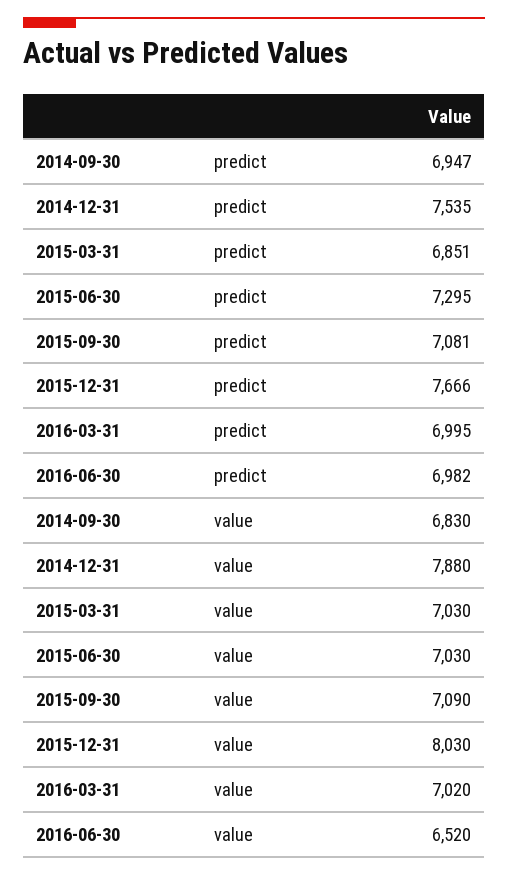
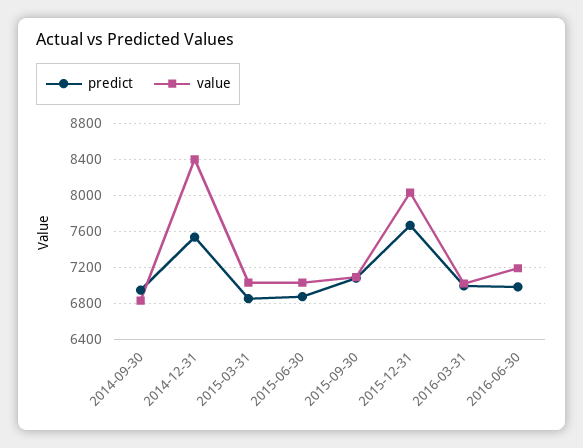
predict, 2015-06-30: 7295 -> 6900
value, 2014-12-31: 7880 -> 8400
value, 2016-06-30: 6520 -> 7200

